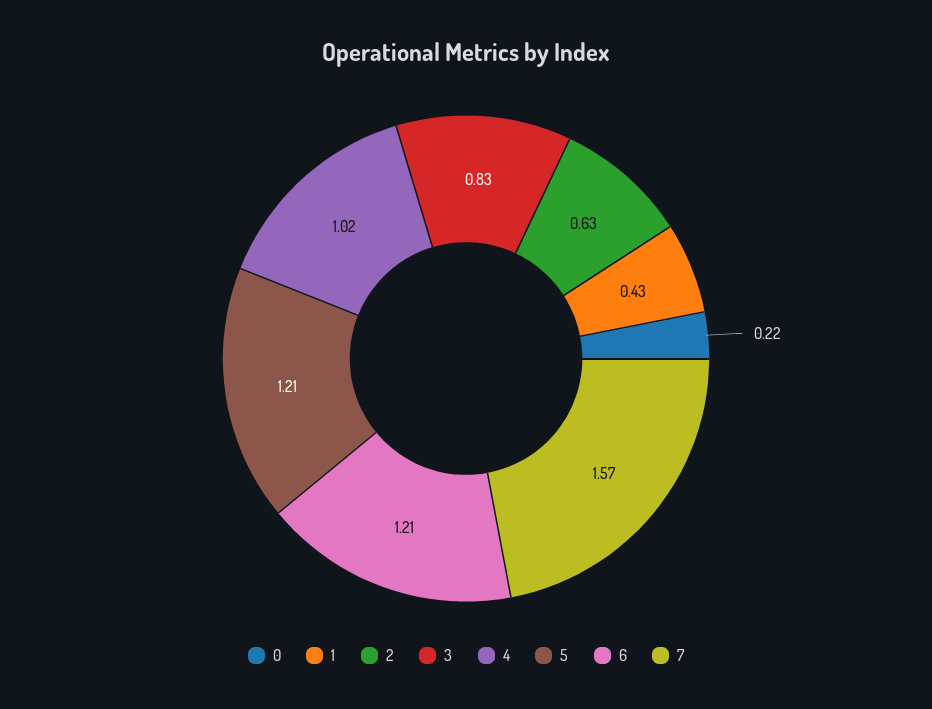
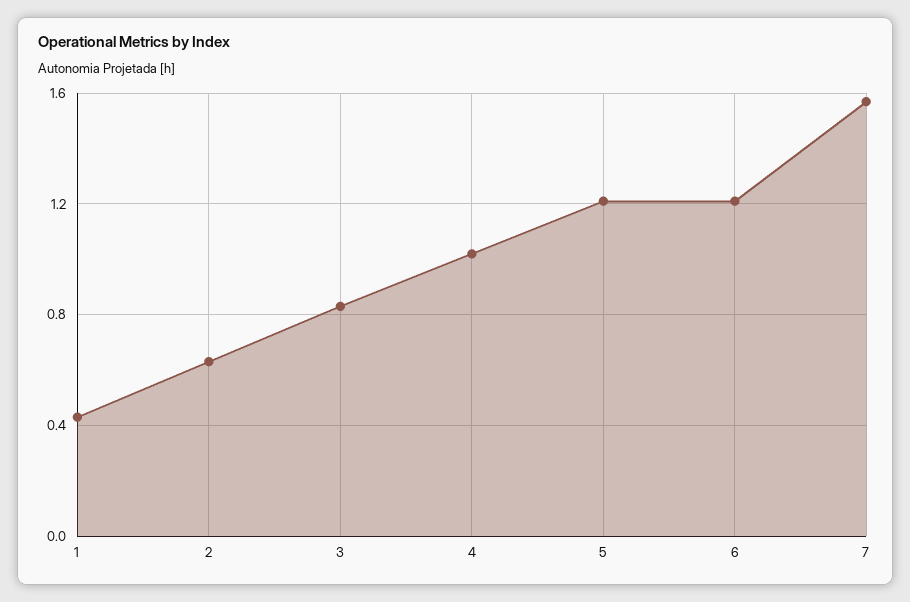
0: 0.22 -> none

